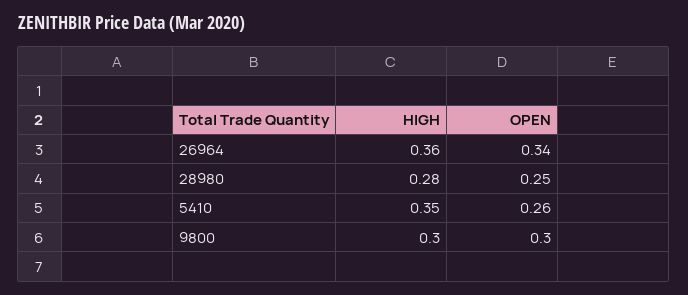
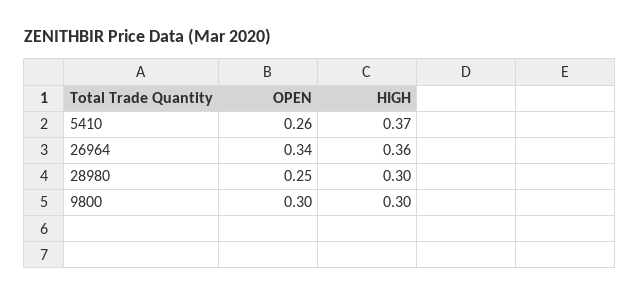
HIGH, 28980: 0.28 -> 0.3
HIGH, 5410: 0.35 -> 0.37

